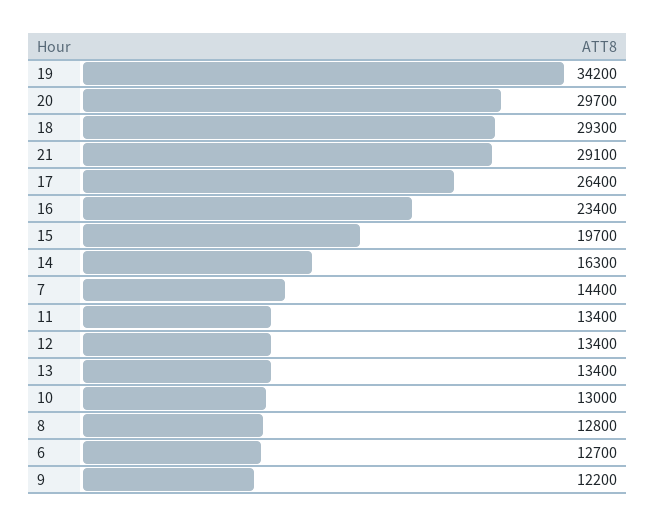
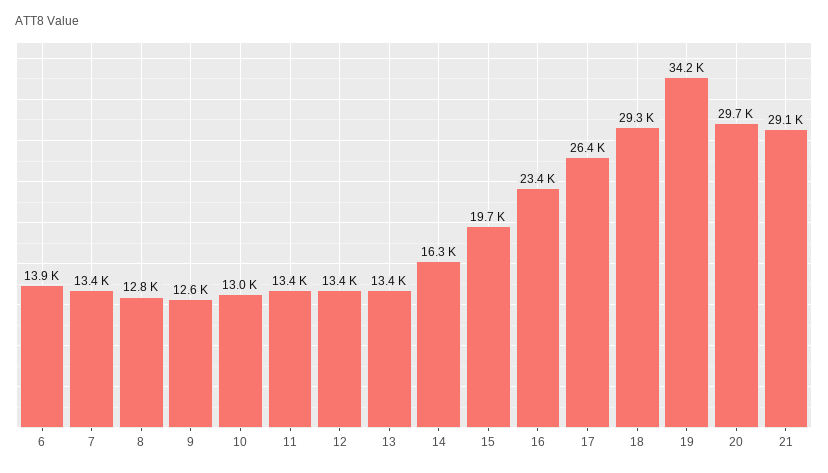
7: 14400 -> 13400
6: 12700 -> 13900
9: 12200 -> 12600

